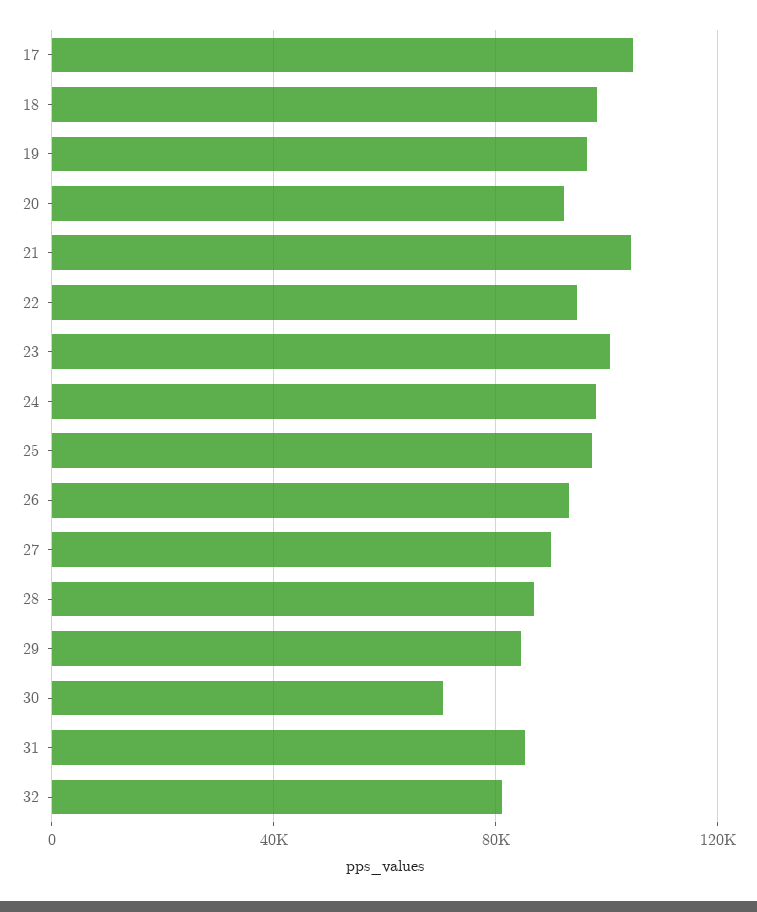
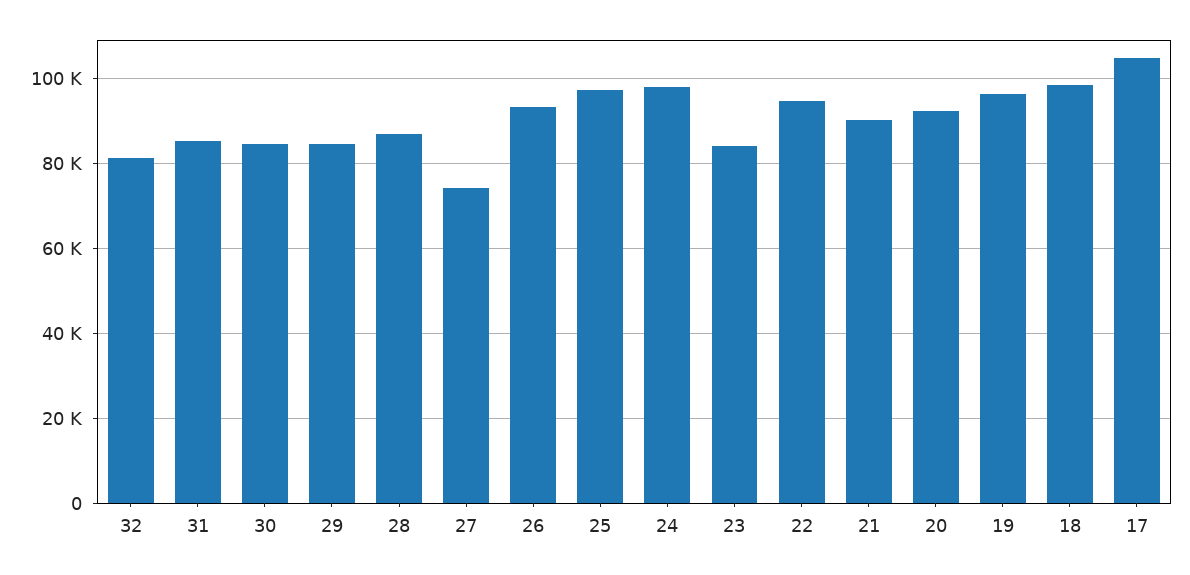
21: 105000 -> 90000
23: 100000 -> 84000
27: 90000 -> 74000
30: 70000 -> 84000

